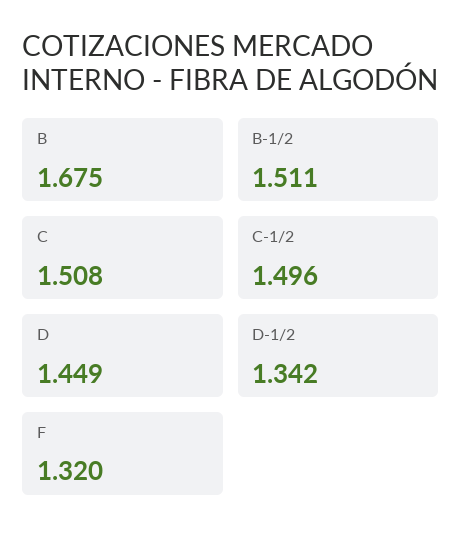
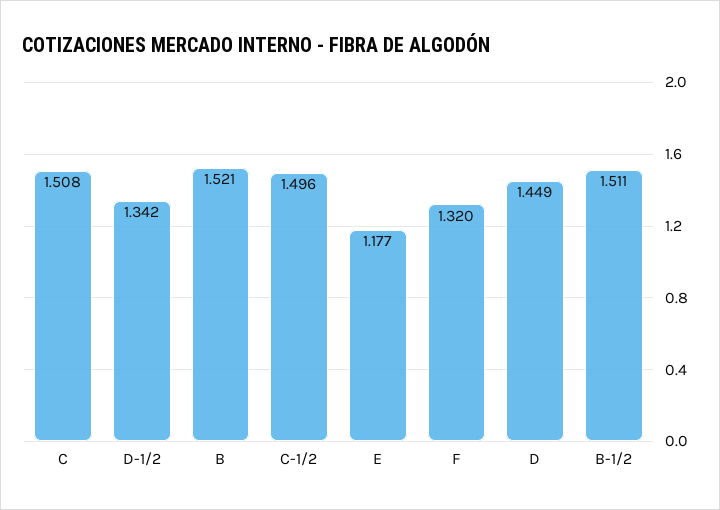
B: 1.675 -> 1.521
E: none -> 1.177

